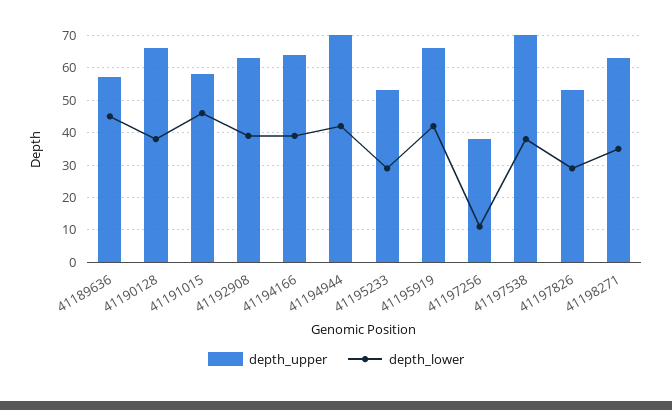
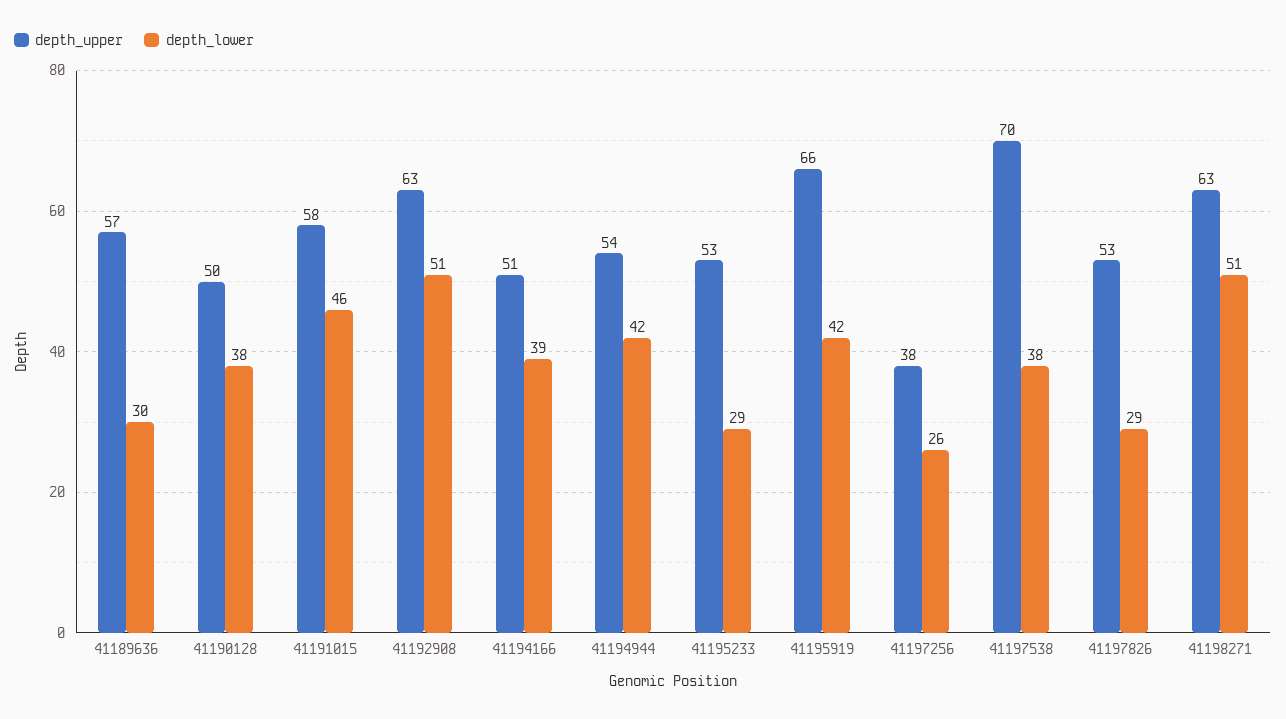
depth_lower, 41189636: 45 -> 30
depth_upper, 41190128: 65 -> 50
depth_lower, 41192908: 40 -> 51
depth_upper, 41194166: 65 -> 51
depth_upper, 41194944: 70 -> 54
depth_lower, 41197256: 10 -> 26
depth_lower, 41198271: 35 -> 51

